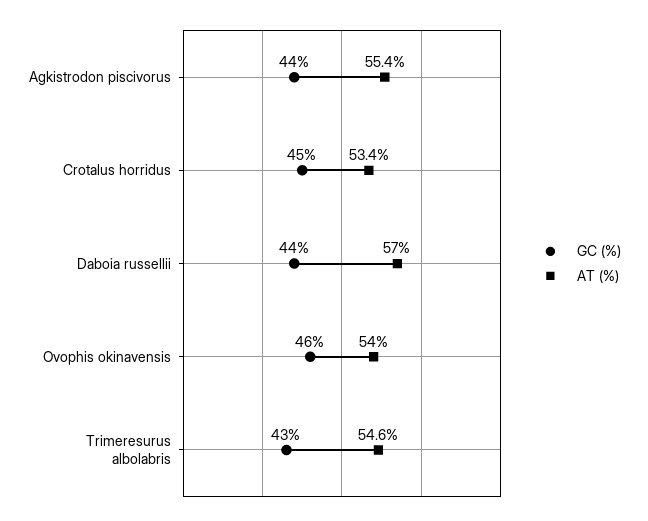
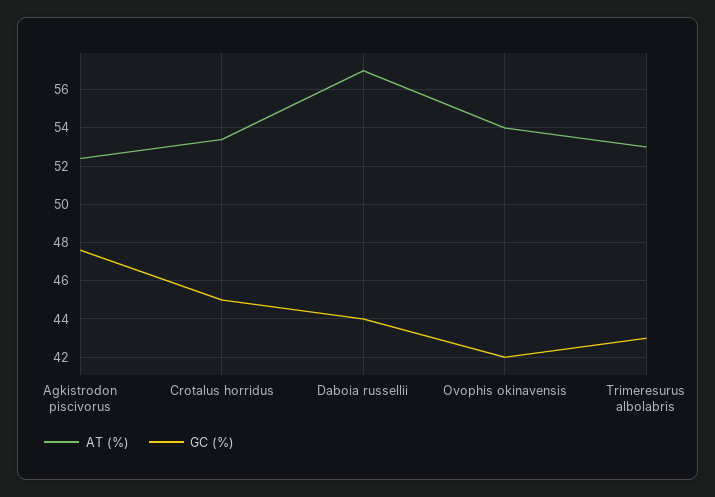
GC (%), Agkistrodon piscivorus: 44 -> 47.5
AT (%), Agkistrodon piscivorus: 55.4 -> 52.5
GC (%), Ovophis okinavensis: 46 -> 42
AT (%), Trimeresurus albolabris: 54.6 -> 53

